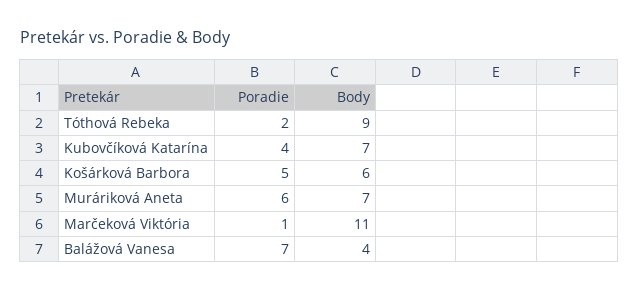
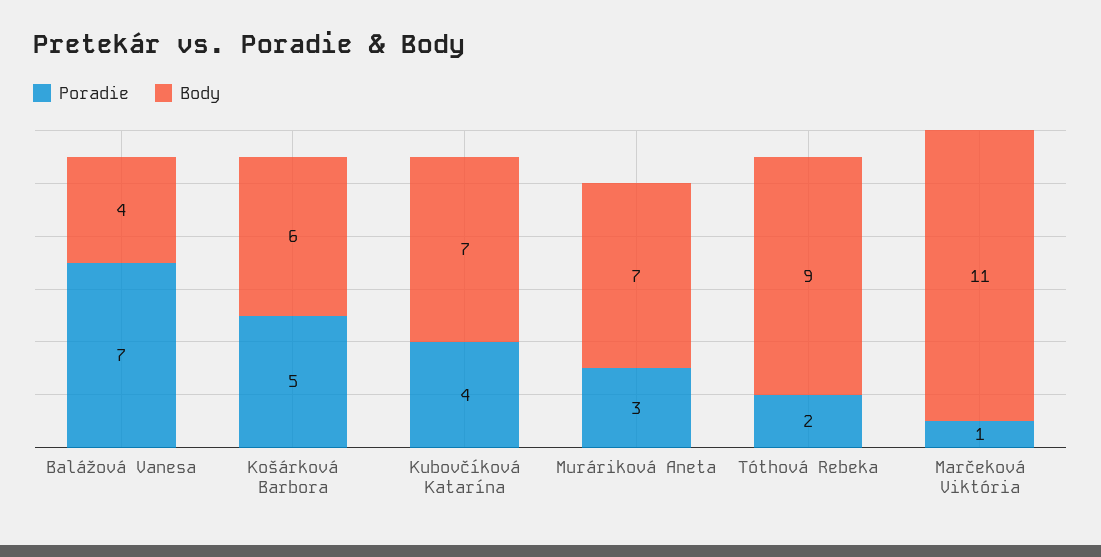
Poradie, Muráriková Aneta: 6 -> 3

